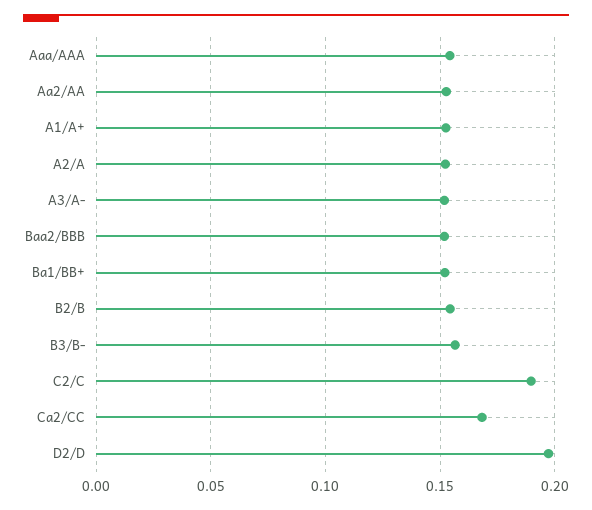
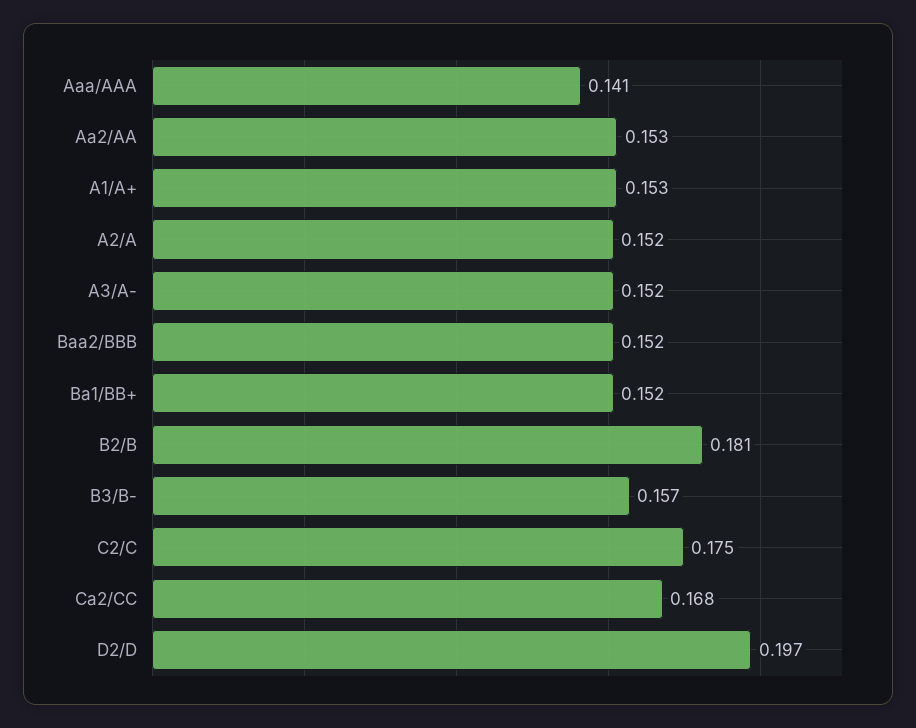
Aaa/AAA: 0.155 -> 0.141
B2/B: 0.155 -> 0.181
C2/C: 0.19 -> 0.175

